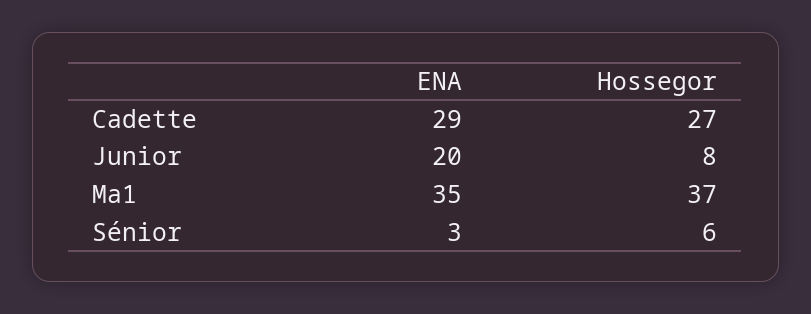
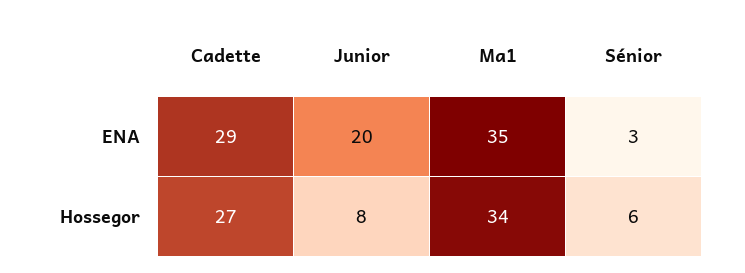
Hossegor, Ma1: 37 -> 34

